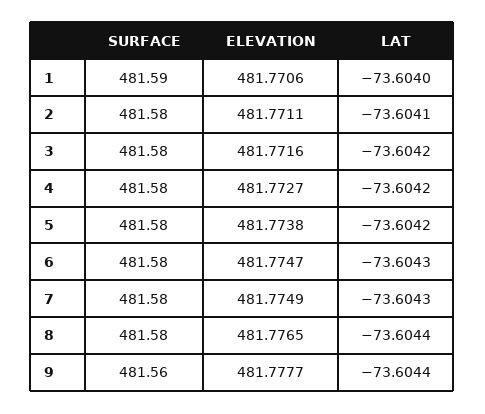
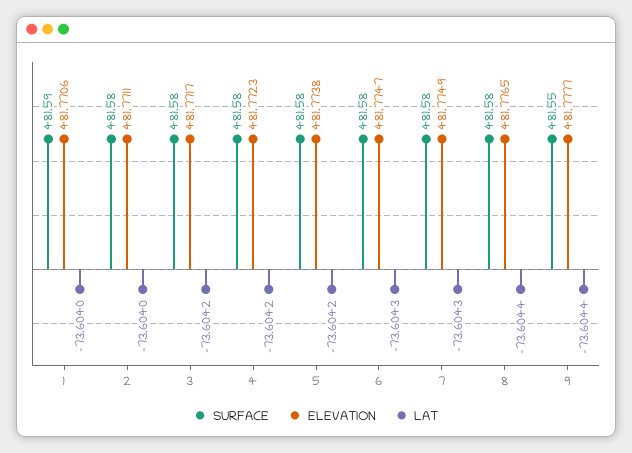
LAT, 2: -73.6041 -> -73.604
ELEVATION, 3: 481.7716 -> 481.7717
ELEVATION, 4: 481.7727 -> 481.7723
SURFACE, 9: 481.56 -> 481.55

